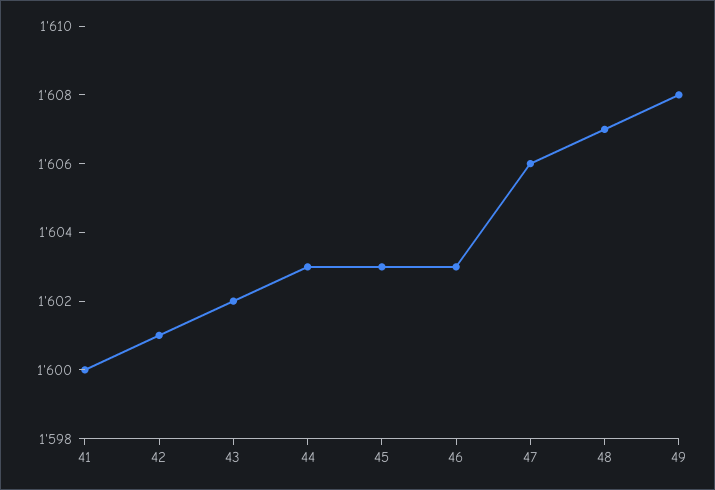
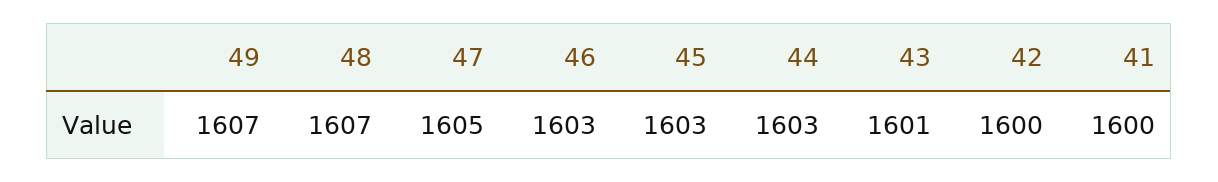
42: 1601 -> 1600
43: 1602 -> 1601
47: 1606 -> 1605
49: 1608 -> 1607

